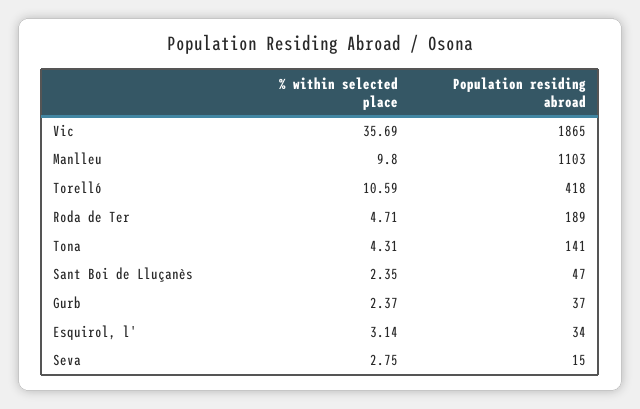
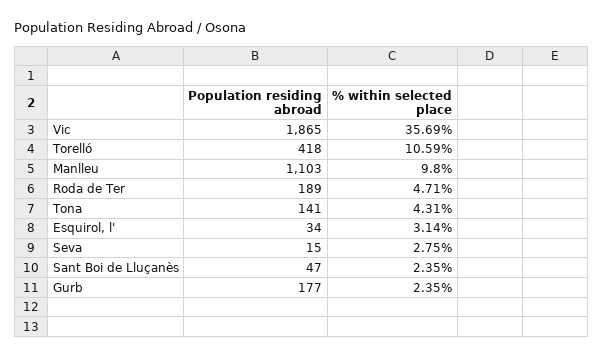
% within selected place, Gurb: 2.37 -> 2.35
Population residing abroad, Gurb: 37 -> 177

